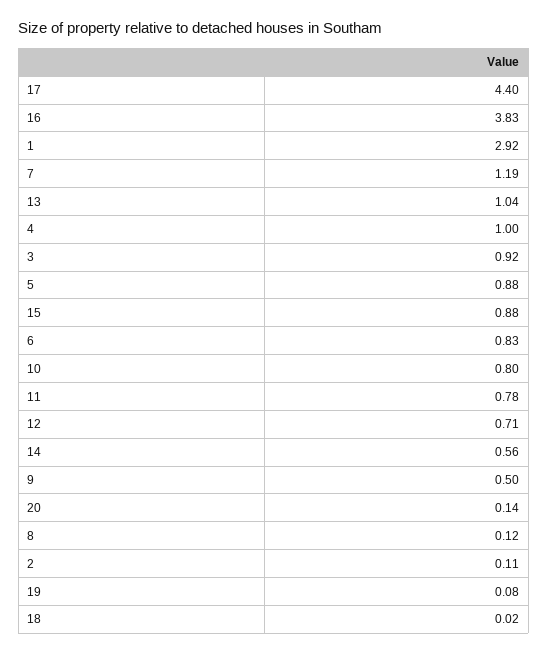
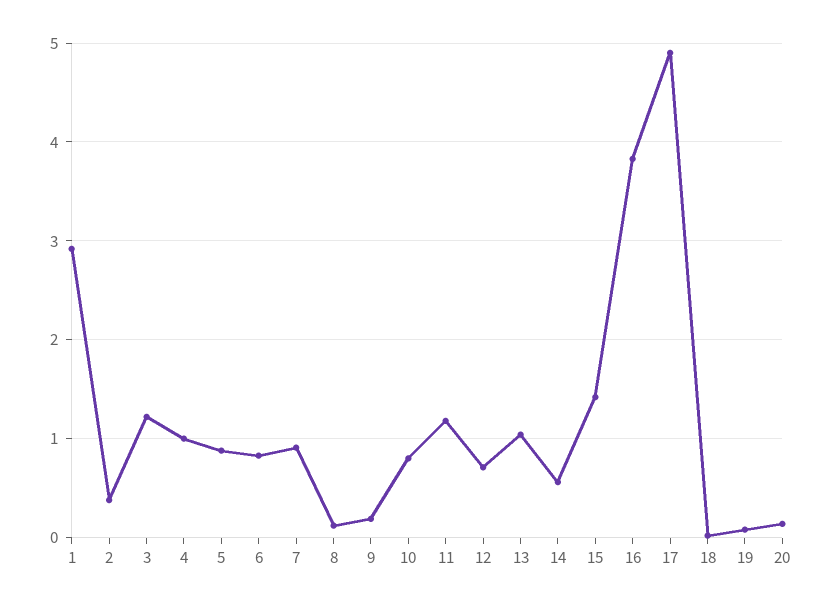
17: 4.4 -> 4.9
7: 1.19 -> 0.9
3: 0.92 -> 1.2
15: 0.88 -> 1.4
11: 0.78 -> 1.2
9: 0.5 -> 0.2
2: 0.11 -> 0.4

